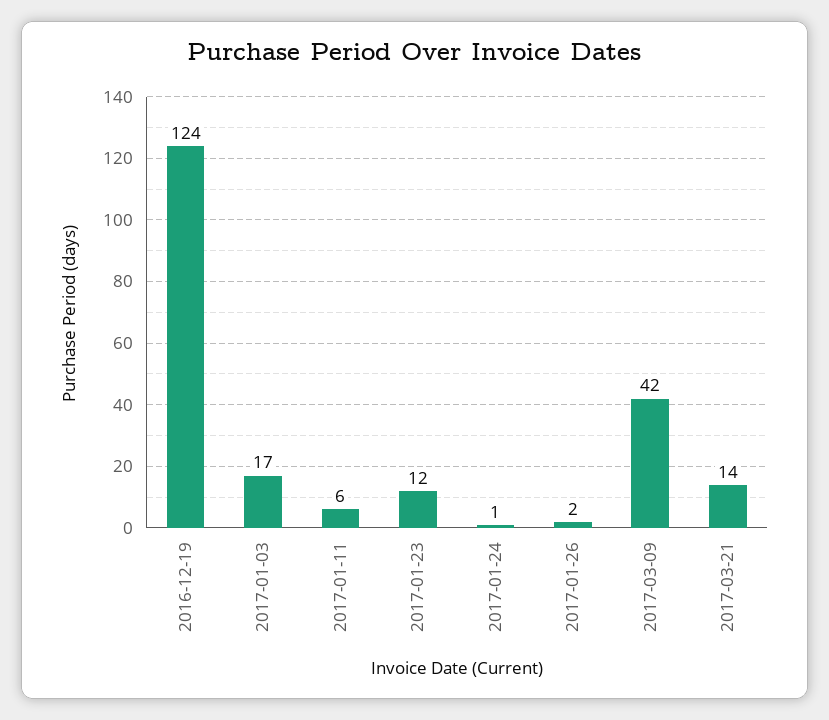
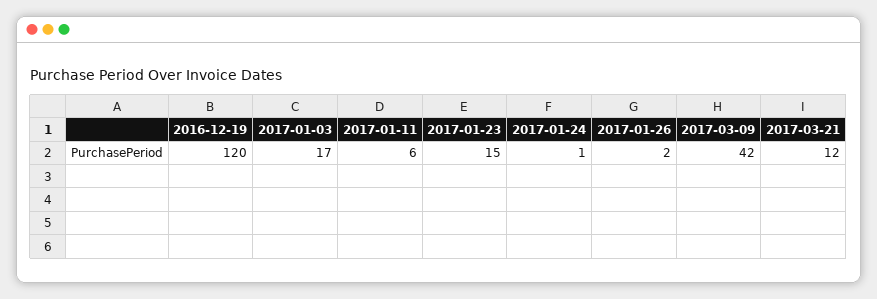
2016-12-19: 124 -> 120
2017-01-23: 12 -> 15
2017-03-21: 14 -> 12

